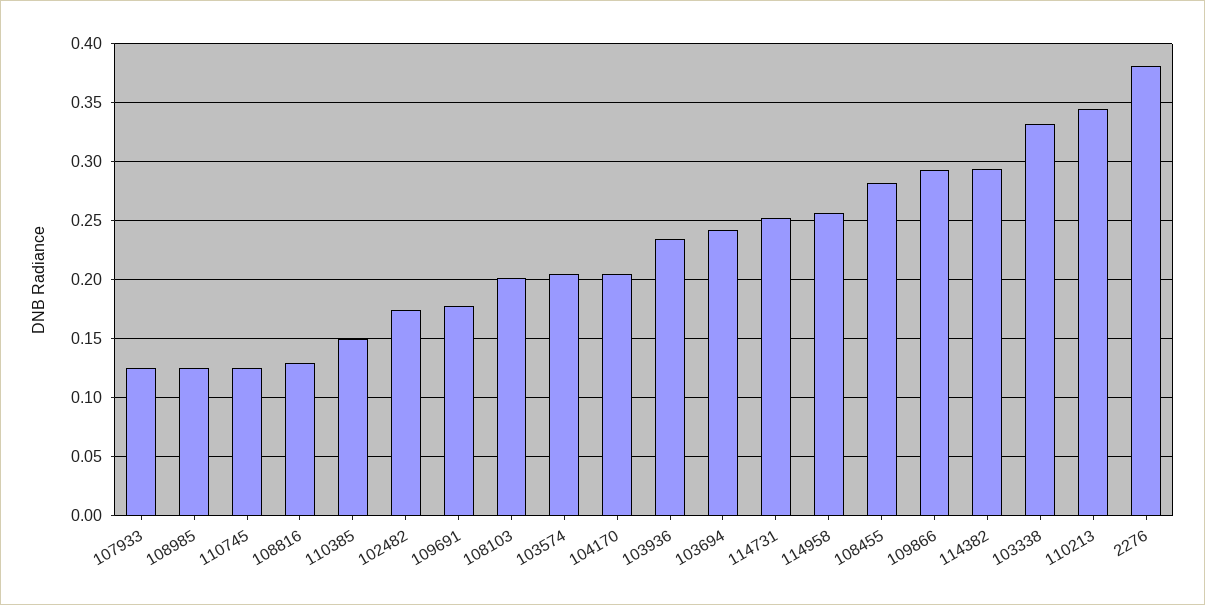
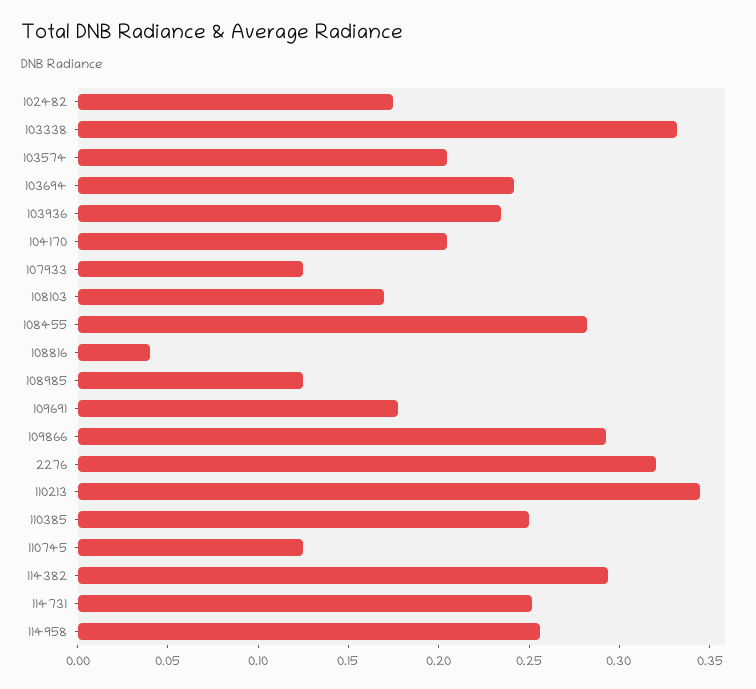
108816: 0.13 -> 0.04
110385: 0.15 -> 0.25
108103: 0.2 -> 0.17
2276: 0.38 -> 0.32

